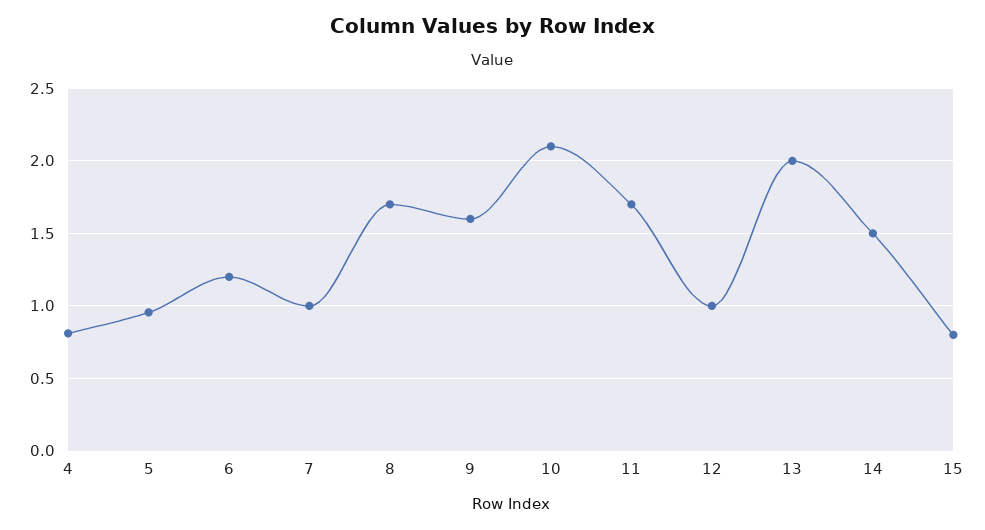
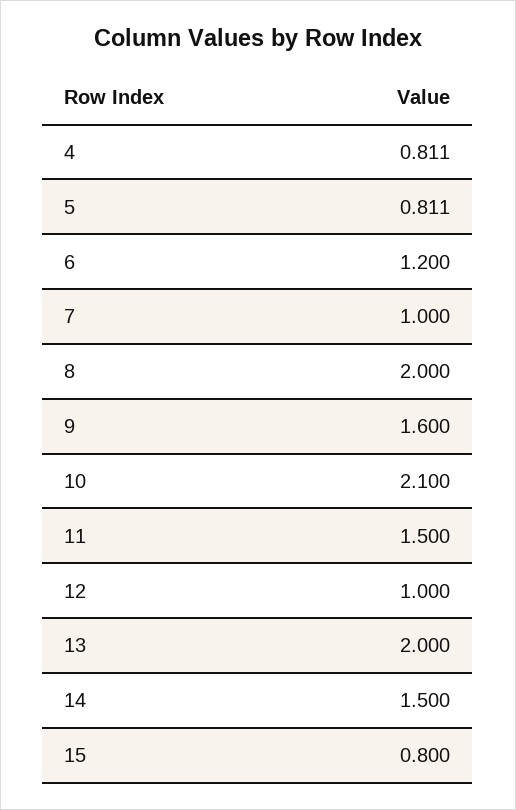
5: 0.95 -> 0.811
8: 1.7 -> 2
11: 1.7 -> 1.5

